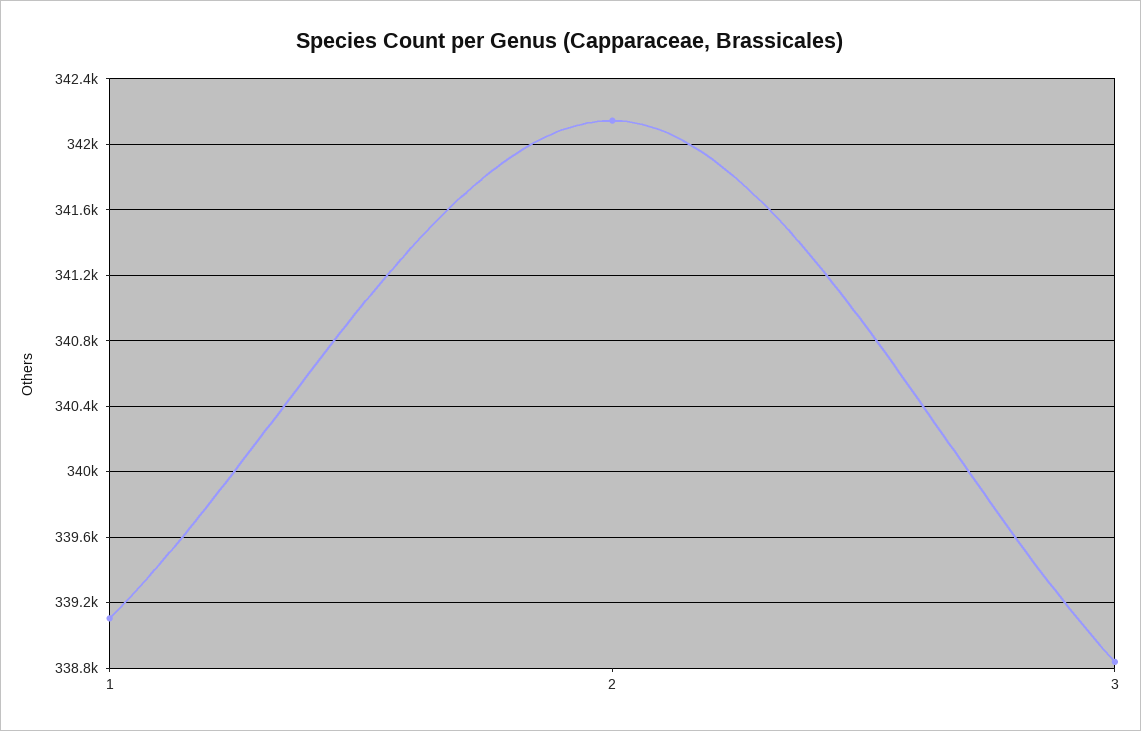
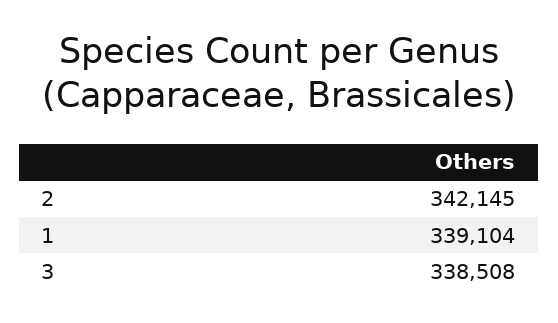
3: 338850 -> 338508

